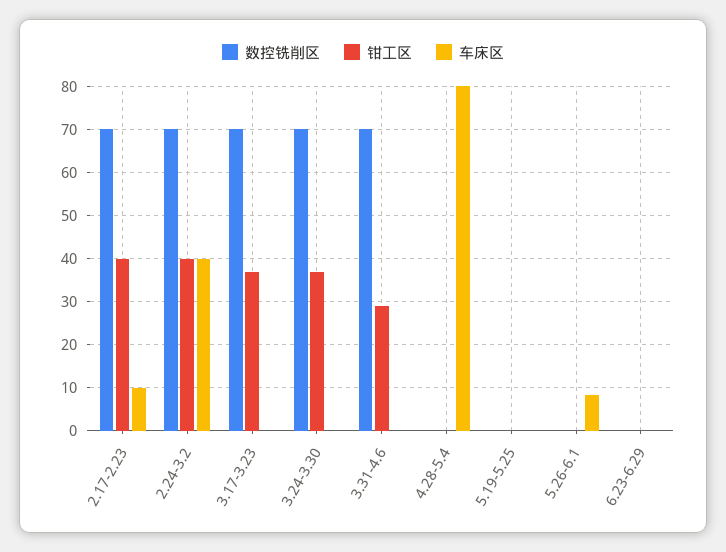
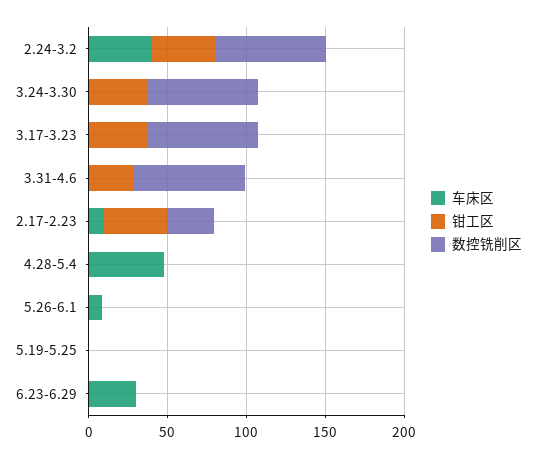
数控铣削区, 2.17-2.23: 70 -> 30
车床区, 4.28-5.4: 80 -> 50
车床区, 6.23-6.29: 0 -> 30

